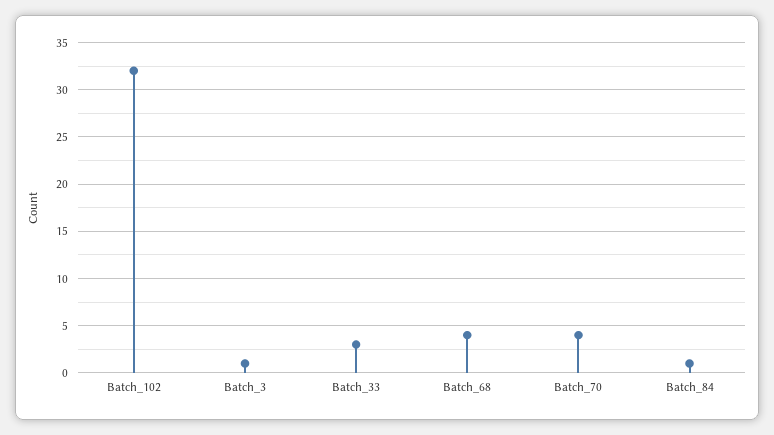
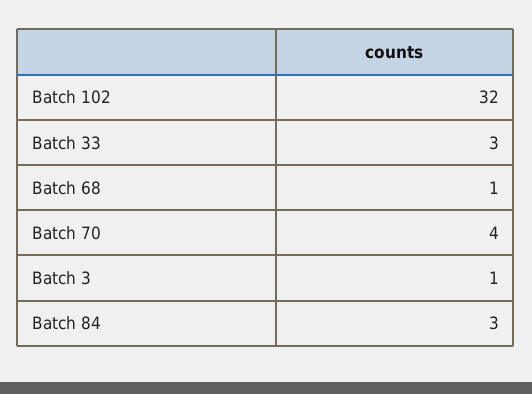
Batch_68: 4 -> 1
Batch_84: 1 -> 3

